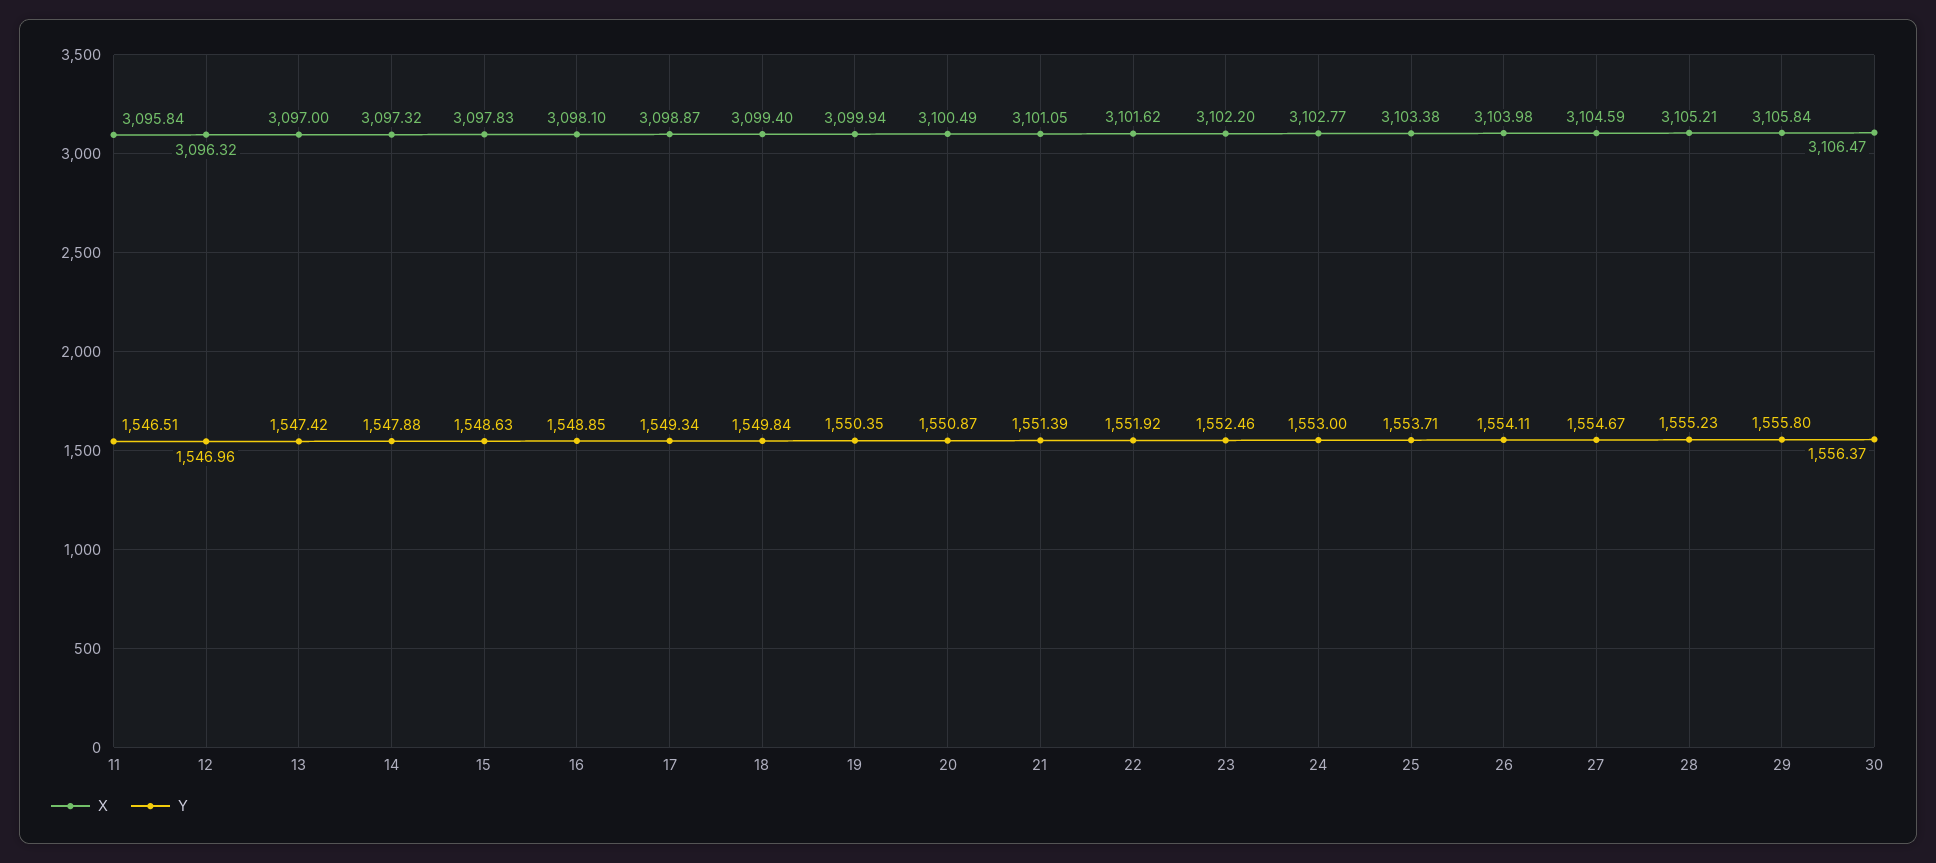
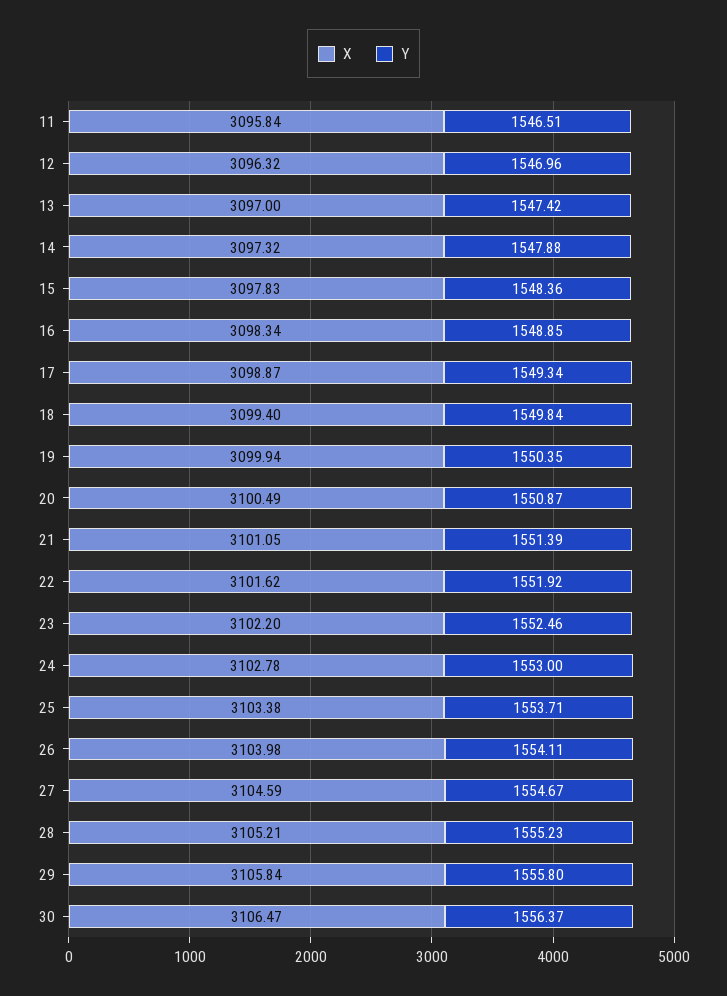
Y, 15: 1548.63 -> 1548.36
X, 16: 3098.1 -> 3098.34
X, 24: 3102.77 -> 3102.78

